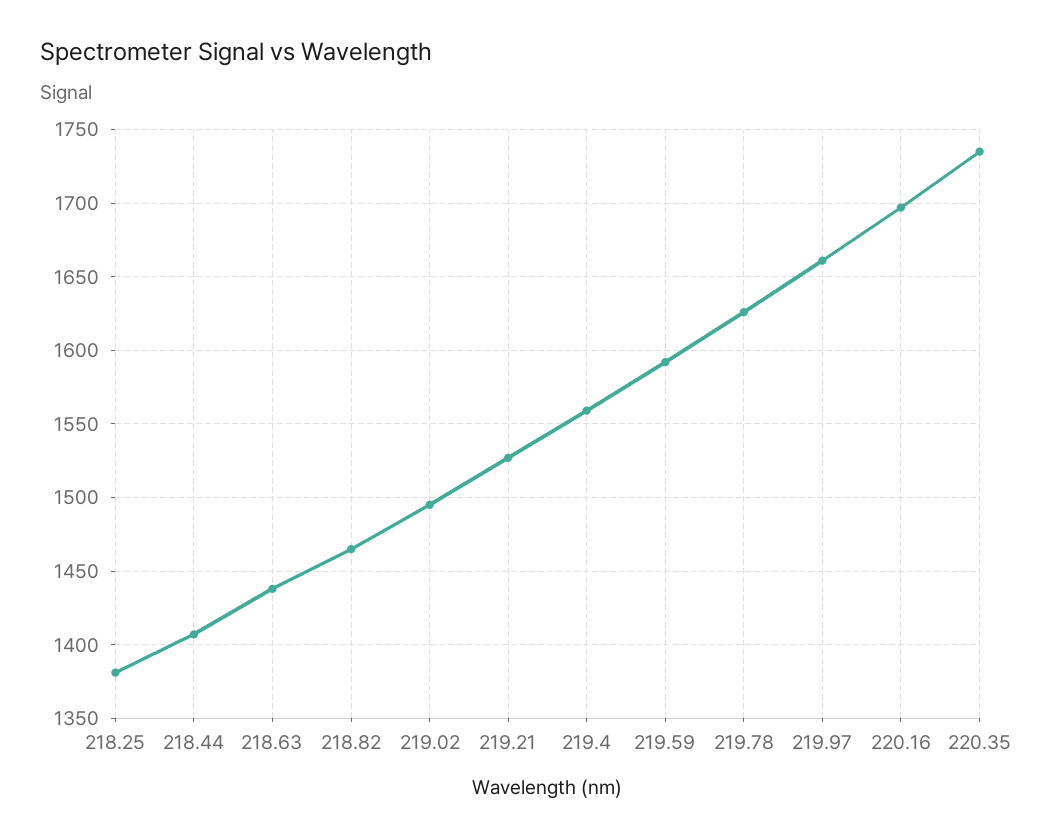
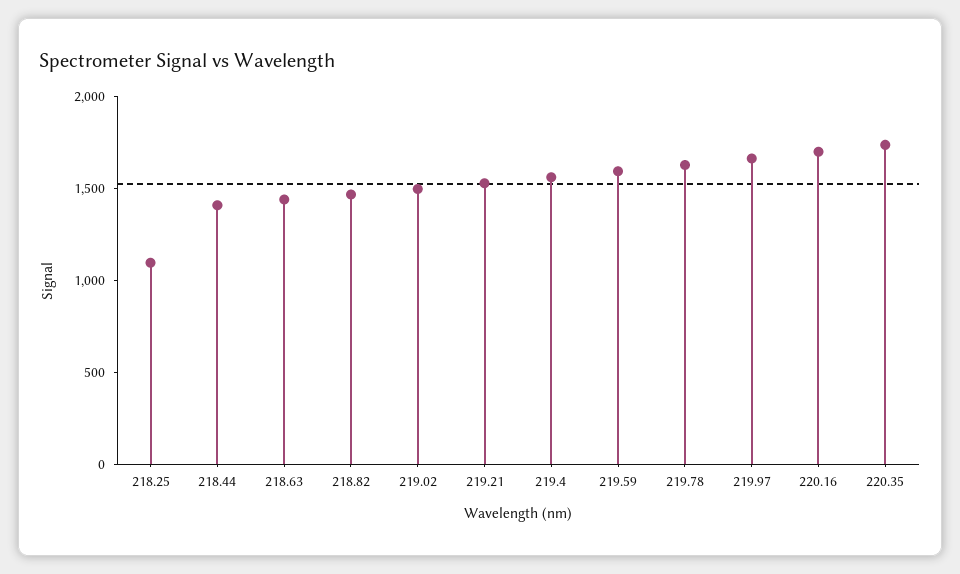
218.25: 1380 -> 1100

